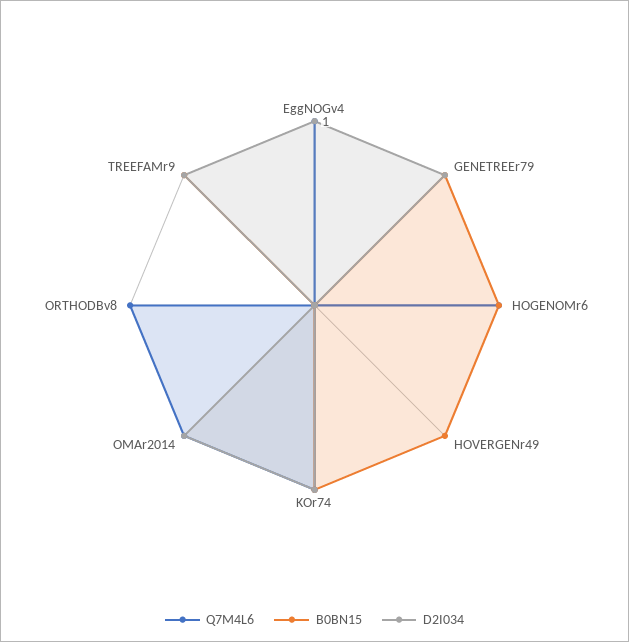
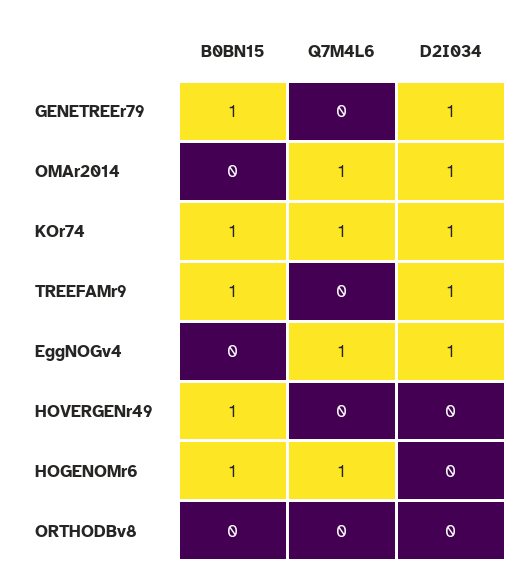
Q7M4L6, ORTHODBv8: 1 -> 0

